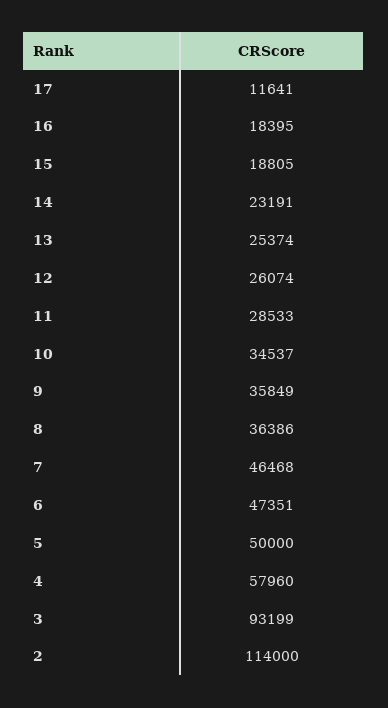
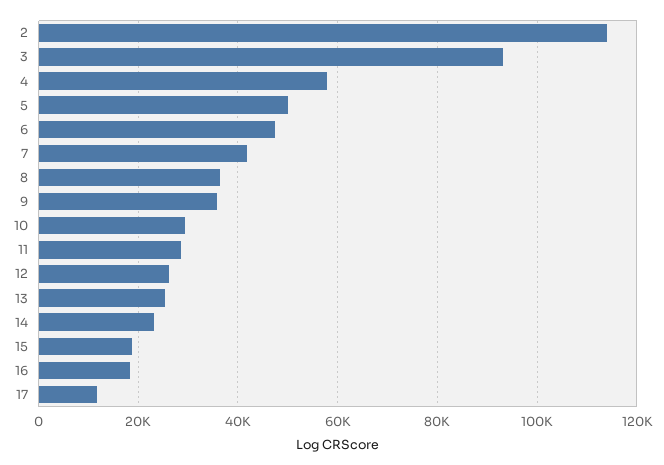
10: 34537 -> 30000
7: 46468 -> 42000

